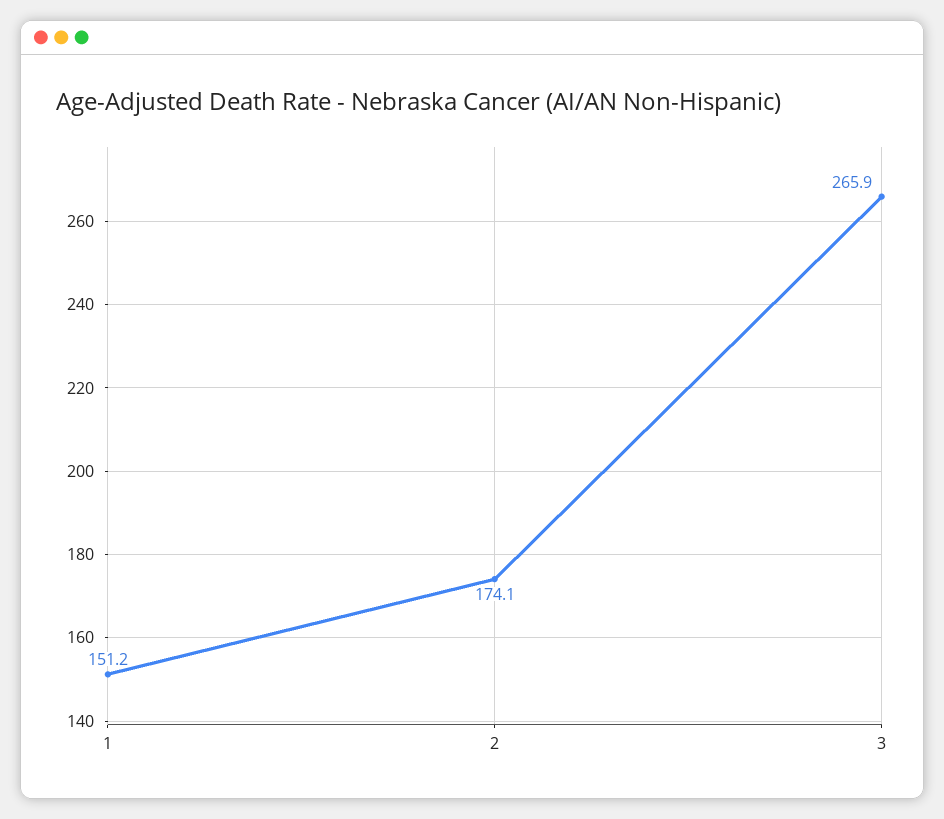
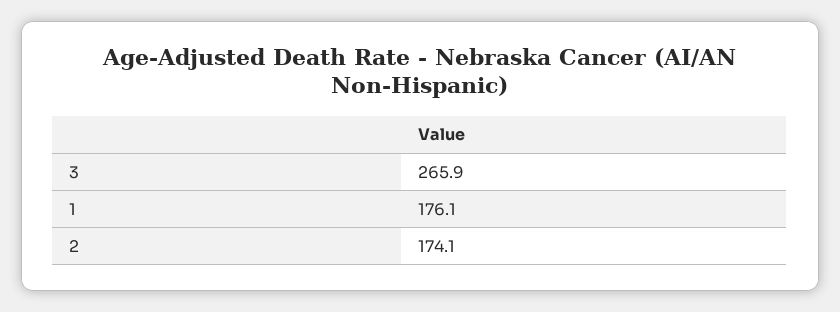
1: 151.2 -> 176.1

